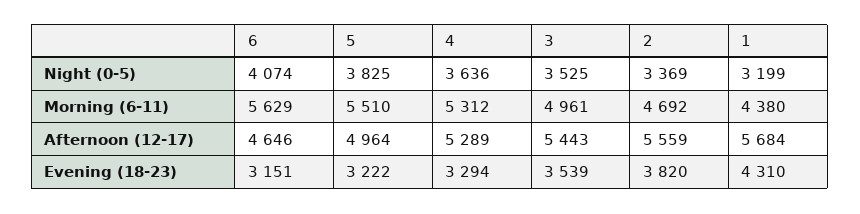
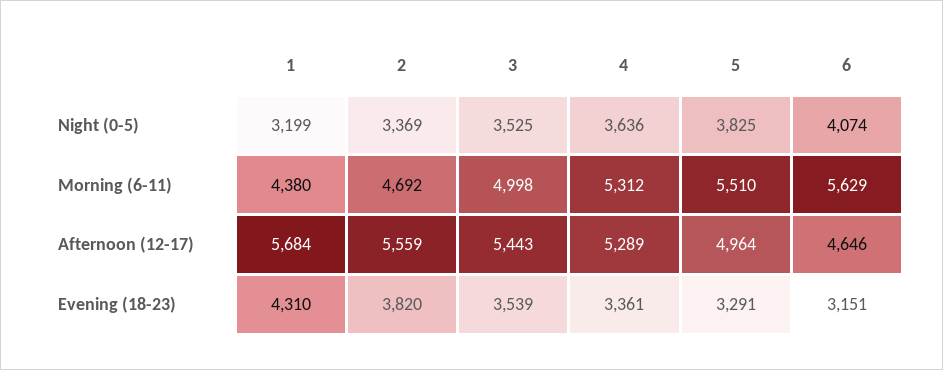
3, Morning (6-11): 4961 -> 4998
5, Evening (18-23): 3222 -> 3291
4, Evening (18-23): 3294 -> 3361

